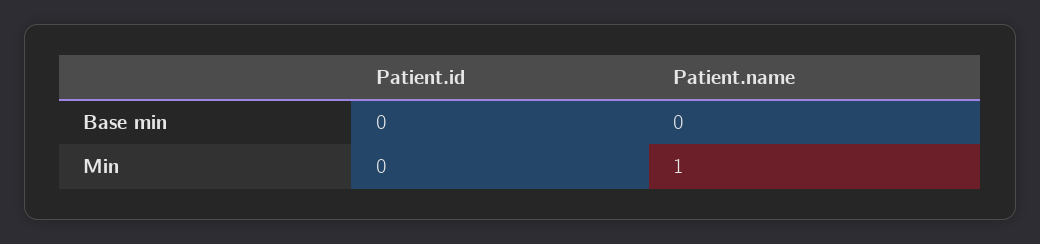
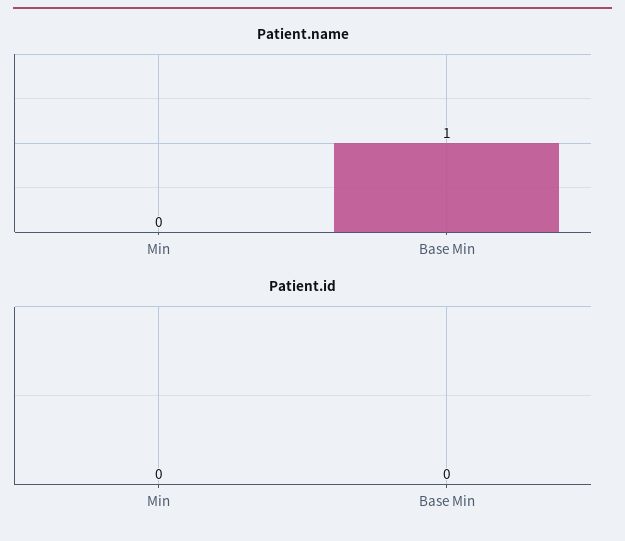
Patient.name, Base min: 0 -> 1
Patient.name, Min: 1 -> 0

